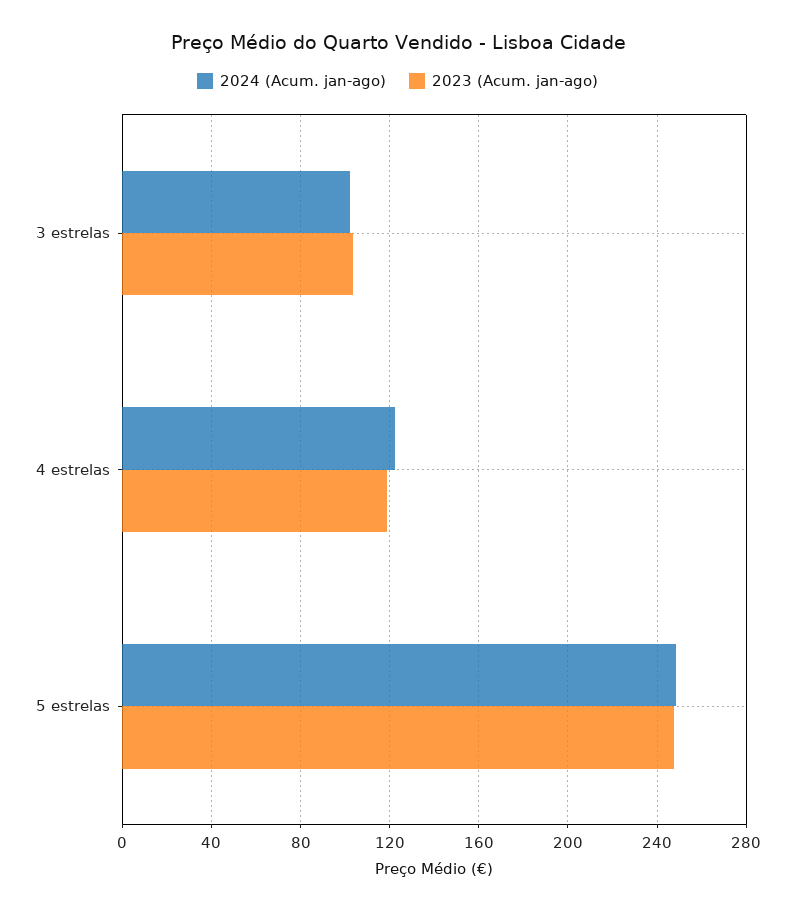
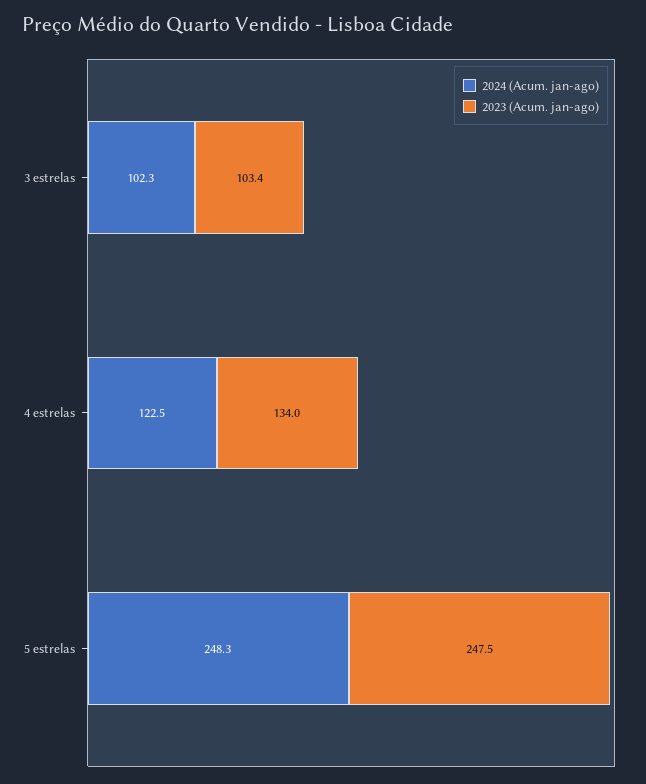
2023 (Acum. jan-ago), 4 estrelas: 120 -> 134

